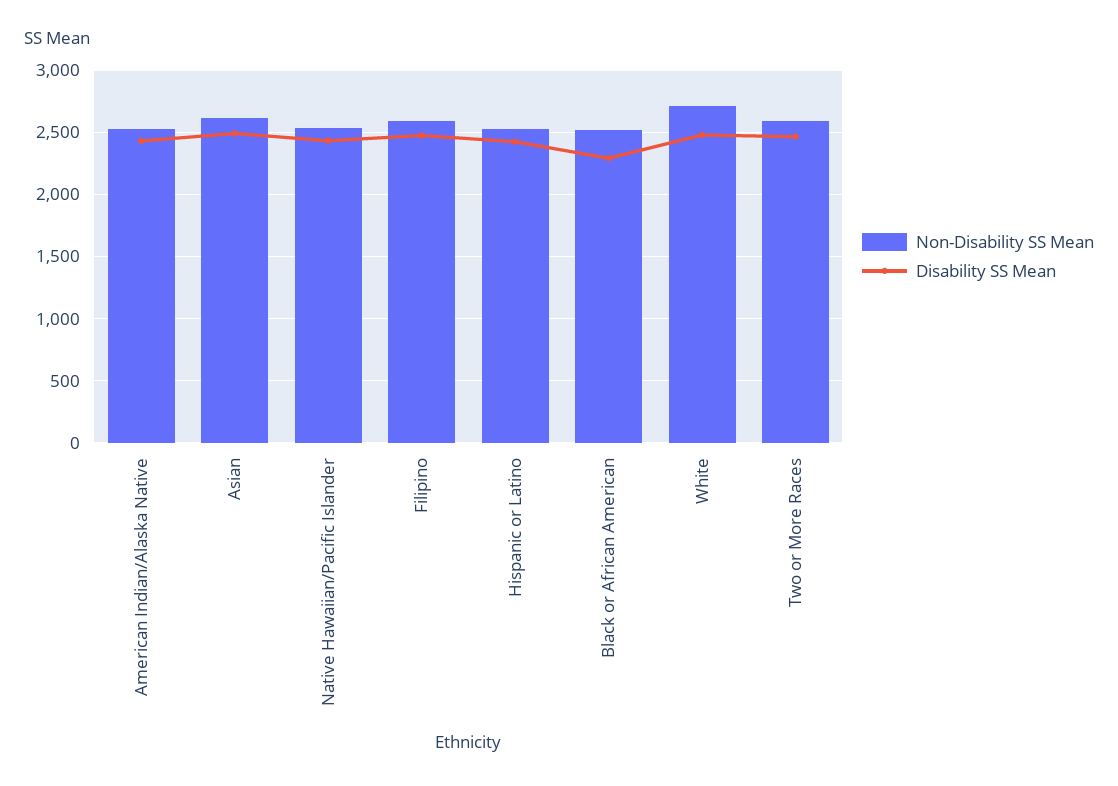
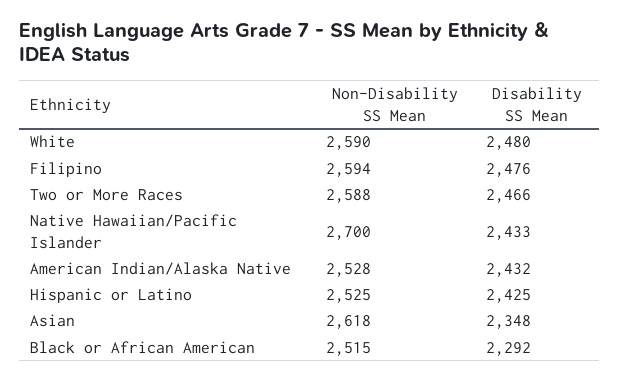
Disability SS Mean, Asian: 2500 -> 2348
Non-Disability SS Mean, Native Hawaiian/Pacific Islander: 2550 -> 2700
Non-Disability SS Mean, White: 2700 -> 2590

